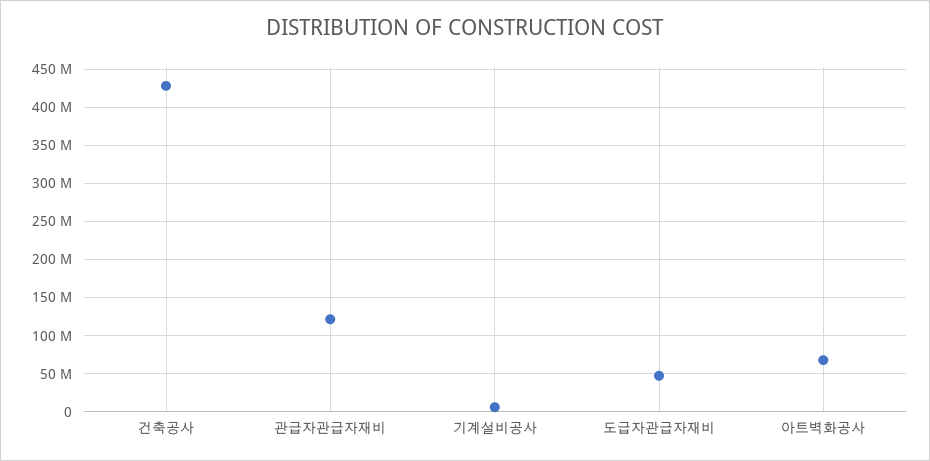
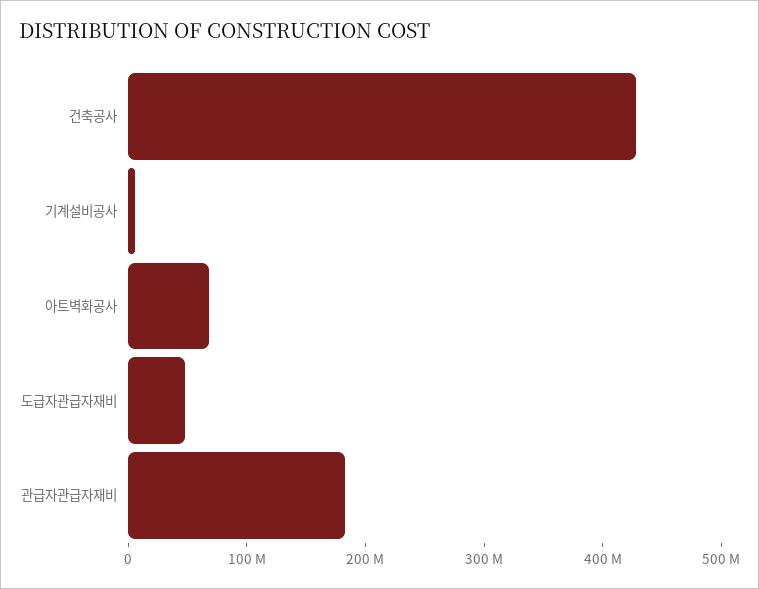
관급자관급자재비: 120000000 -> 180000000

